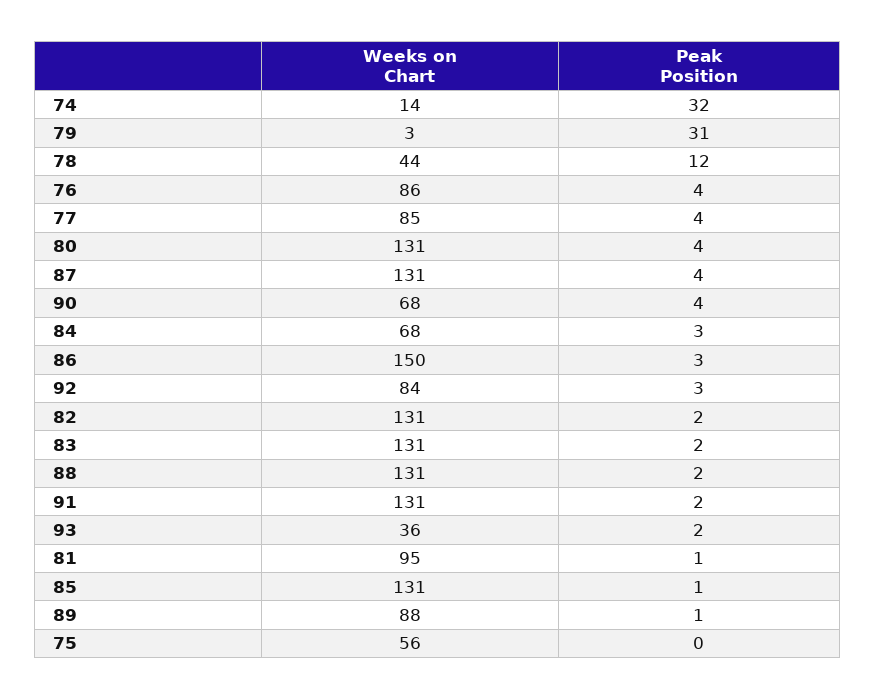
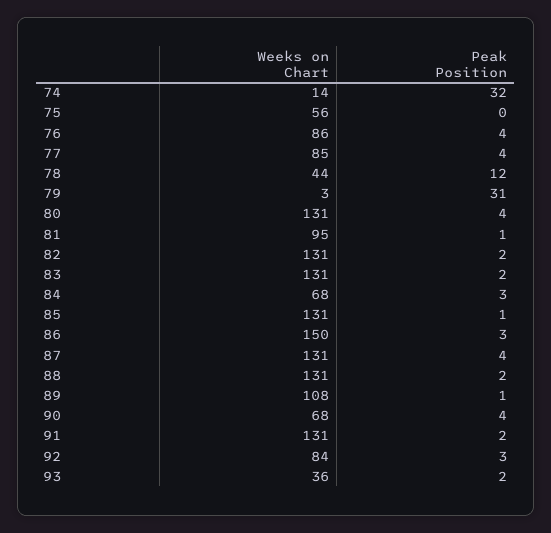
Weeks on Chart, 89: 88 -> 108

